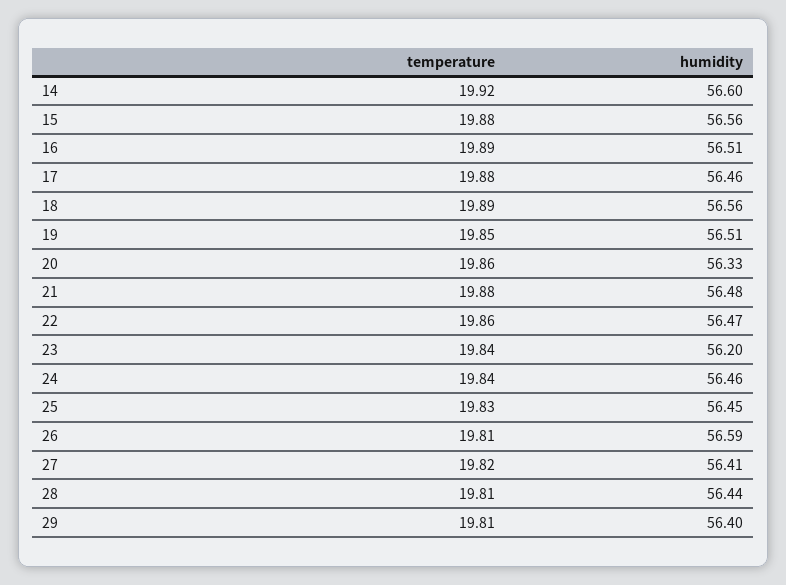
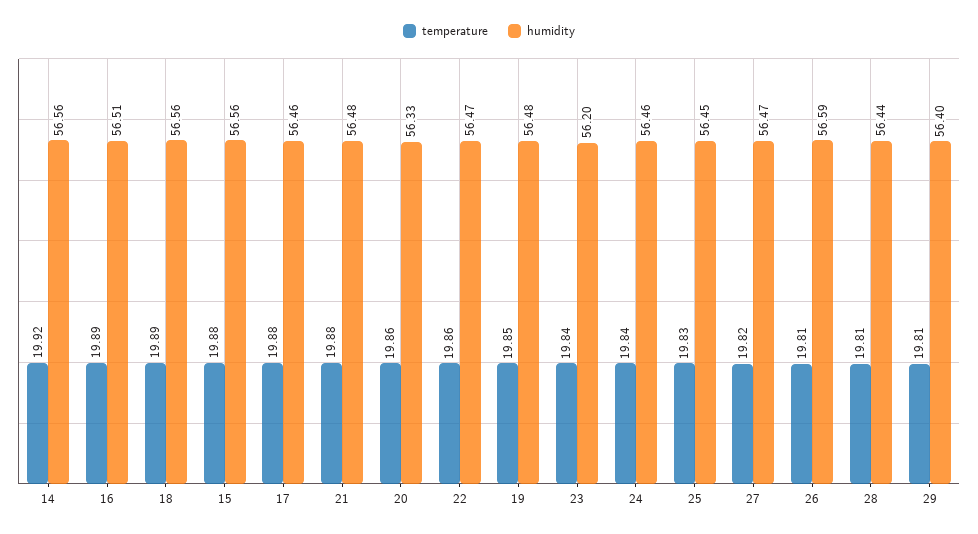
humidity, 14: 56.6 -> 56.56
humidity, 19: 56.51 -> 56.48
humidity, 27: 56.41 -> 56.47

